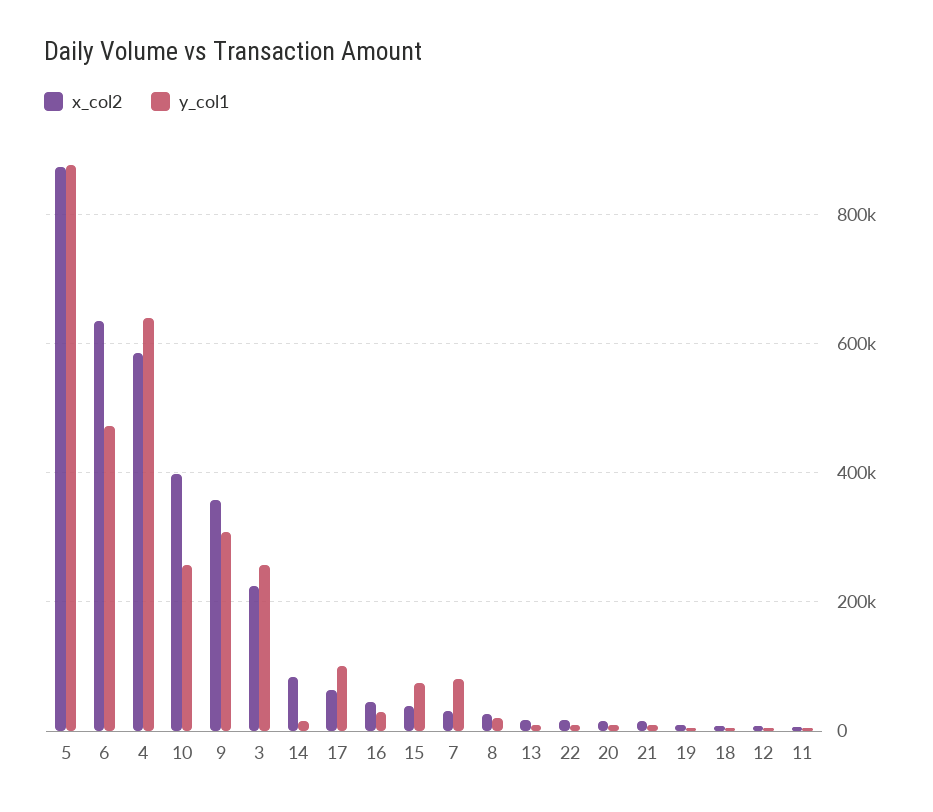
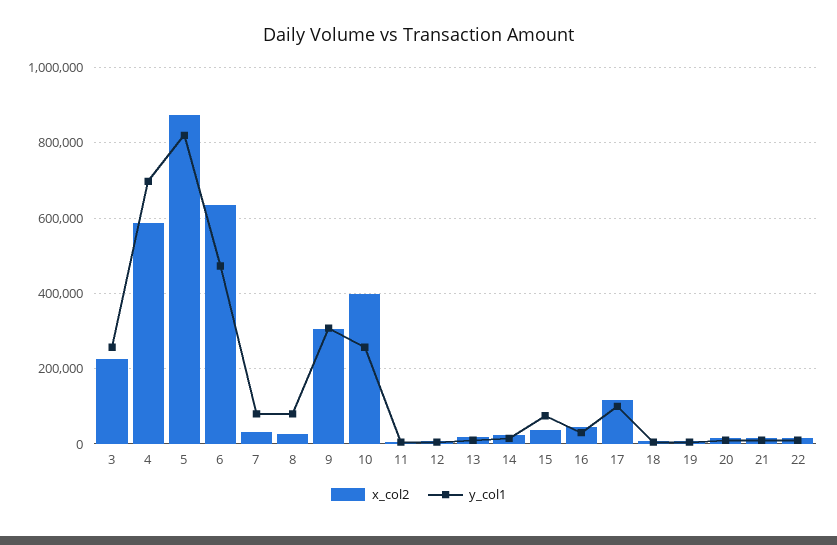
y_col1, 5: 880000 -> 820000
y_col1, 4: 640000 -> 700000
x_col2, 9: 360000 -> 300000
x_col2, 14: 80000 -> 20000
x_col2, 17: 60000 -> 120000
y_col1, 8: 20000 -> 80000

